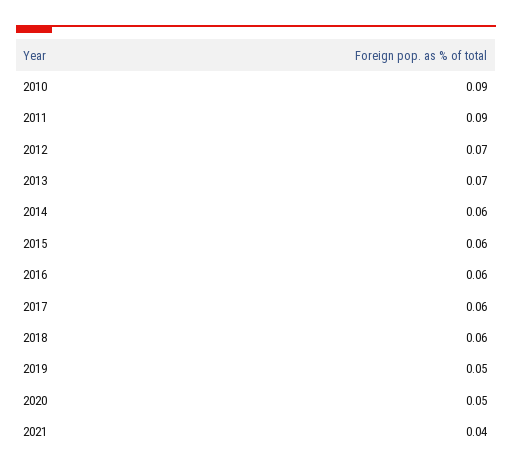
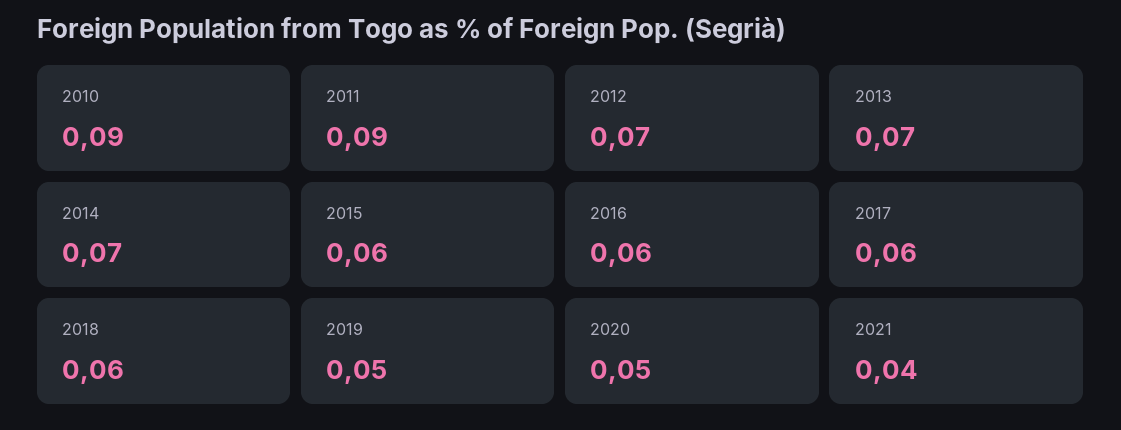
2014: 0.06 -> 0.07

